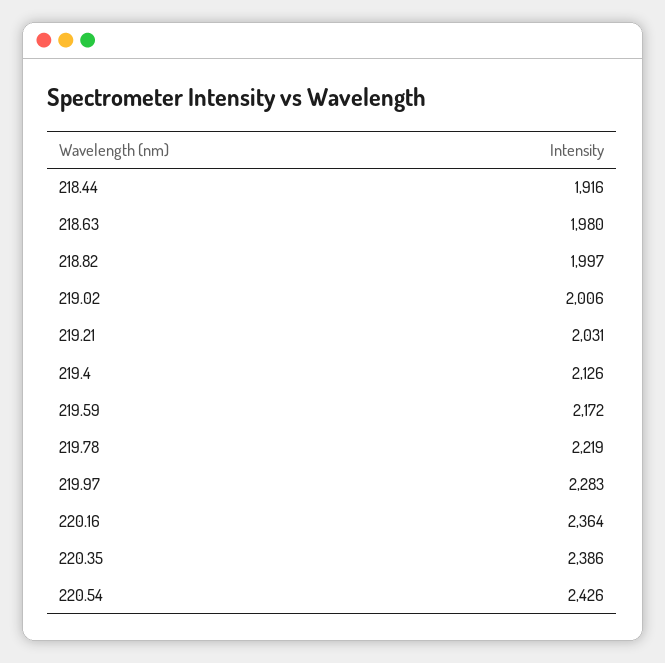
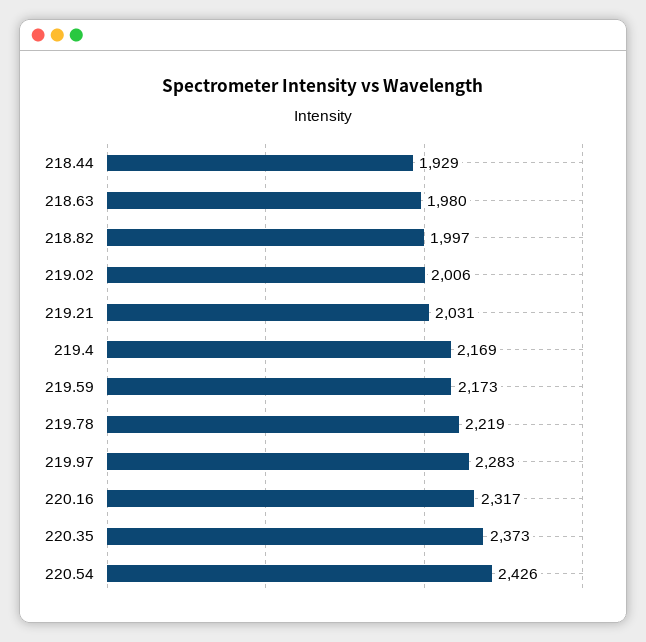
218.44: 1916 -> 1929
219.4: 2126 -> 2169
219.59: 2172 -> 2173
220.16: 2364 -> 2317
220.35: 2386 -> 2373

